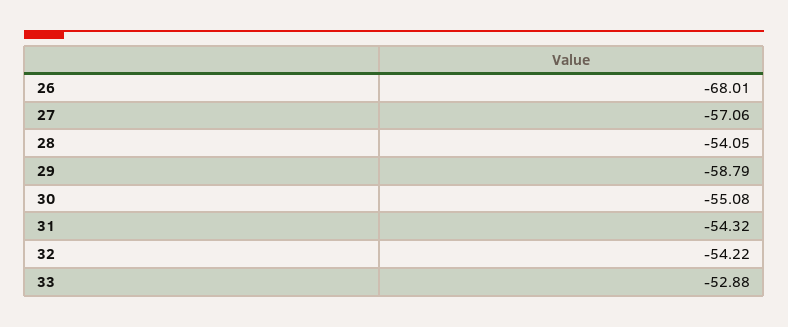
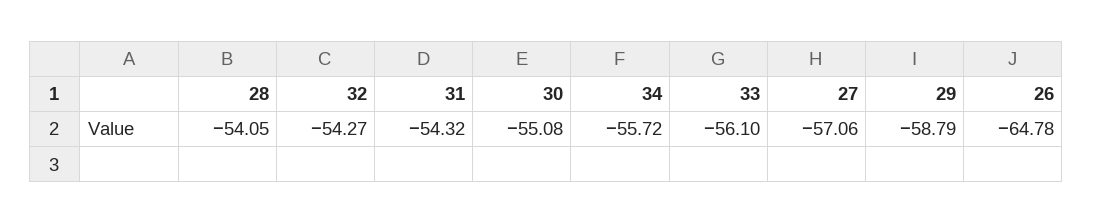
26: -68.01 -> -64.78
32: -54.22 -> -54.27
33: -52.88 -> -56.1
34: none -> -55.72

